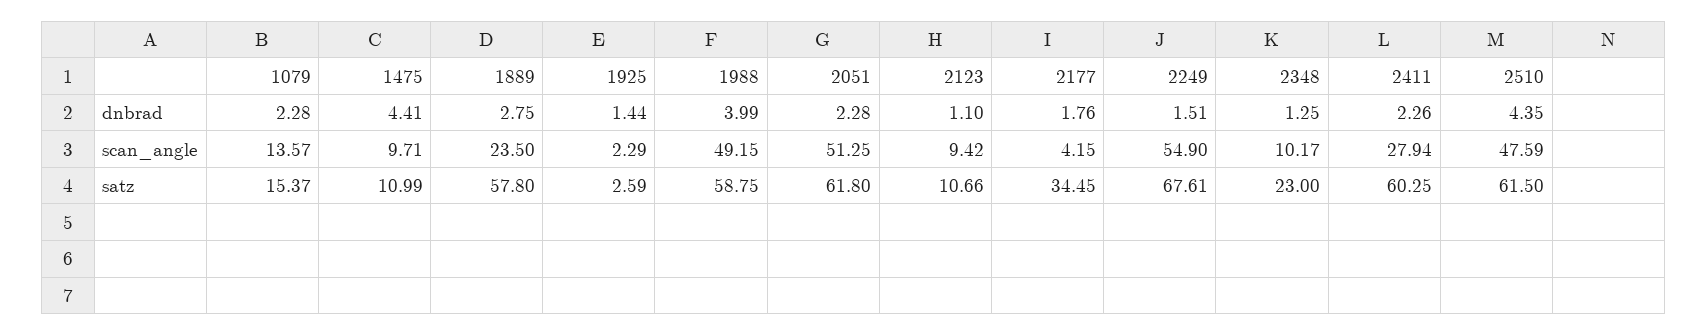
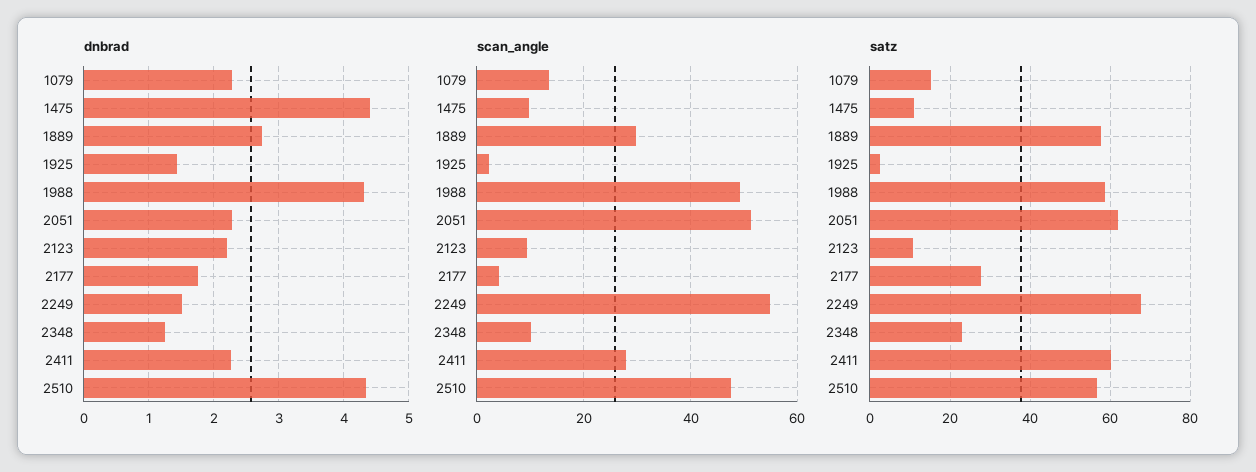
dnbrad, 1988: 3.99 -> 4.3
dnbrad, 2123: 1.1 -> 2.2
scan_angle, 1889: 23.5 -> 30
satz, 2177: 34.45 -> 28
satz, 2510: 61.5 -> 56

